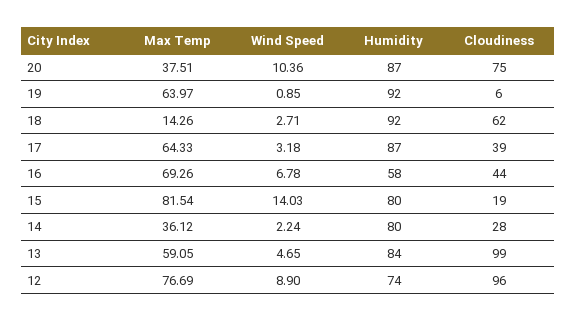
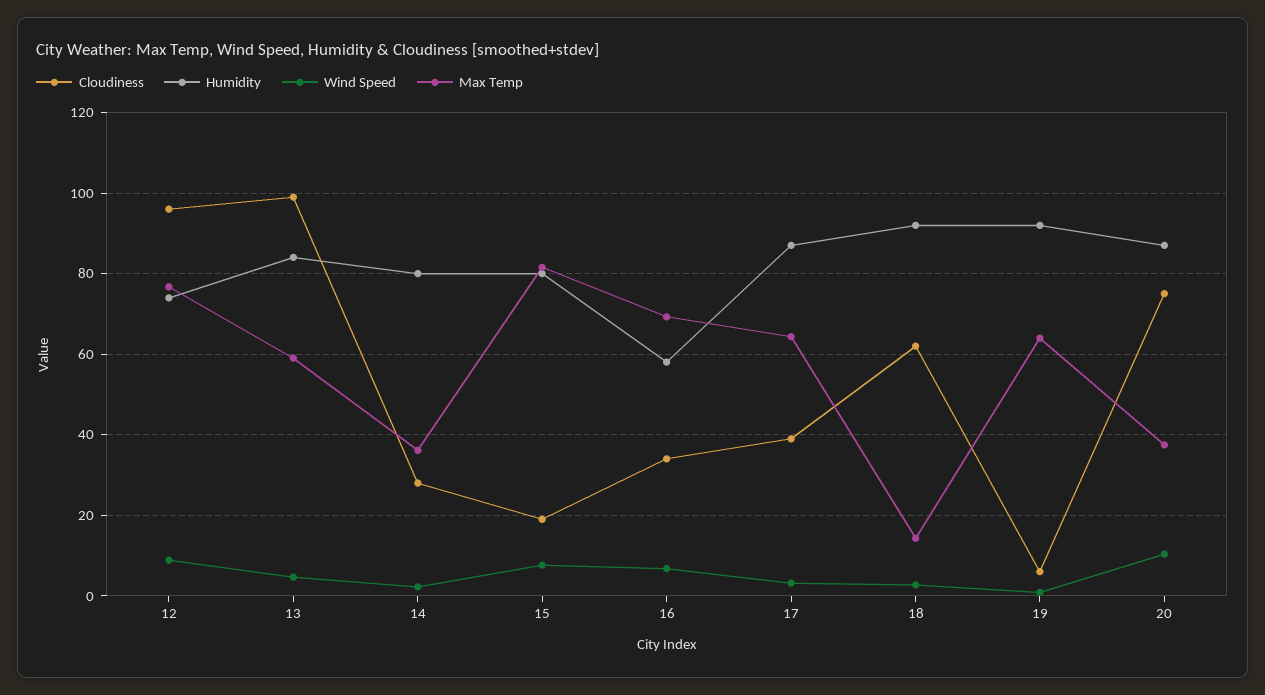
Cloudiness, 16: 44 -> 34
Wind Speed, 15: 14.03 -> 8

